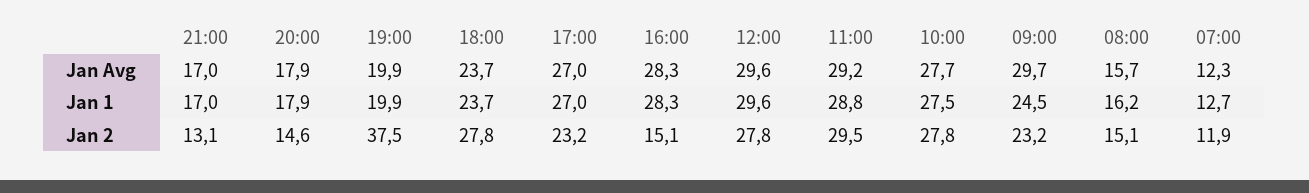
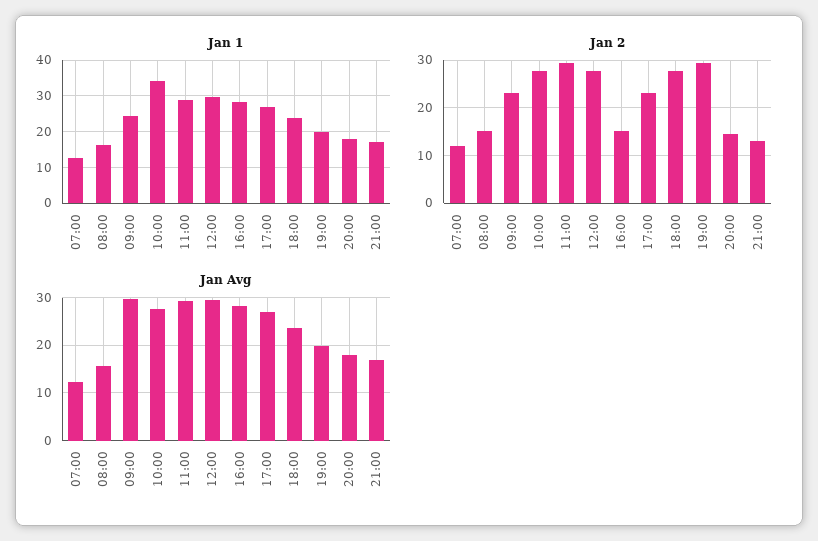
Jan 1, 10:00: 27.5 -> 34
Jan 2, 19:00: 37.5 -> 30

